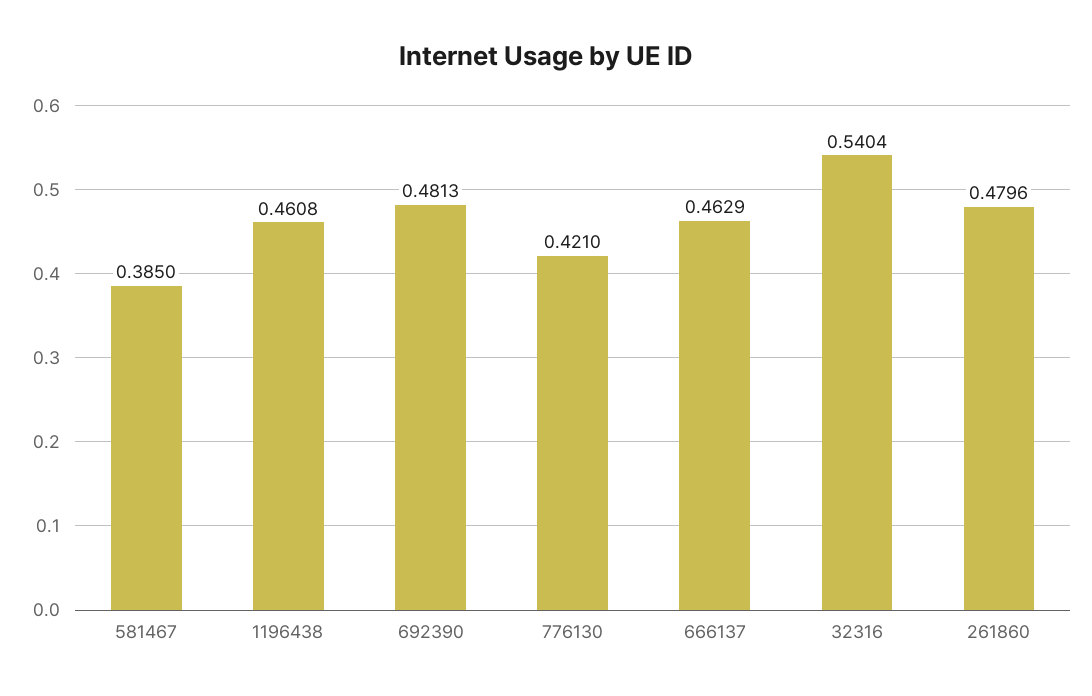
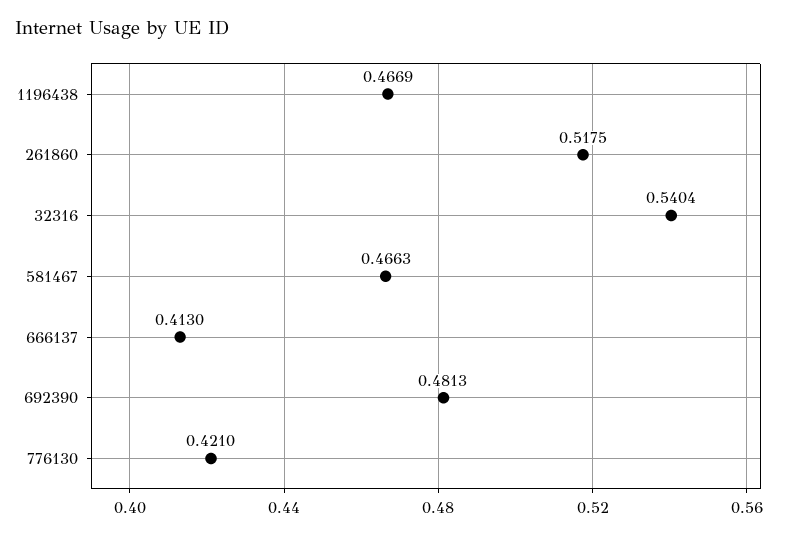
581467: 0.385 -> 0.4663
1196438: 0.4608 -> 0.4669
666137: 0.4629 -> 0.413
261860: 0.4796 -> 0.5175

